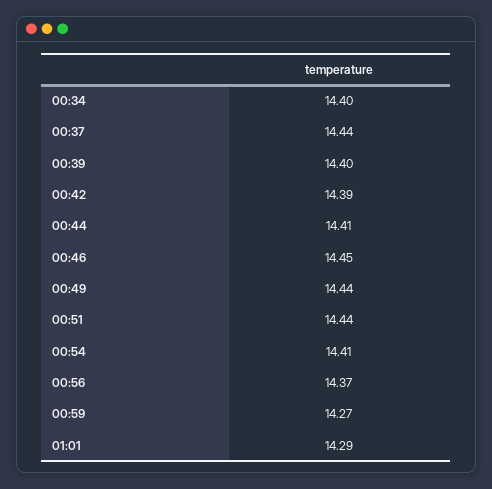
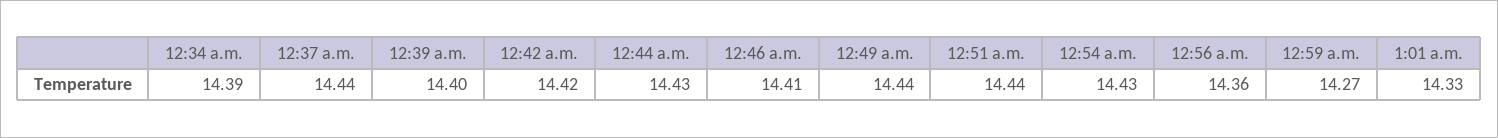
00:34: 14.4 -> 14.39
00:42: 14.39 -> 14.42
00:44: 14.41 -> 14.43
00:46: 14.45 -> 14.41
00:54: 14.41 -> 14.43
00:56: 14.37 -> 14.36
01:01: 14.29 -> 14.33

